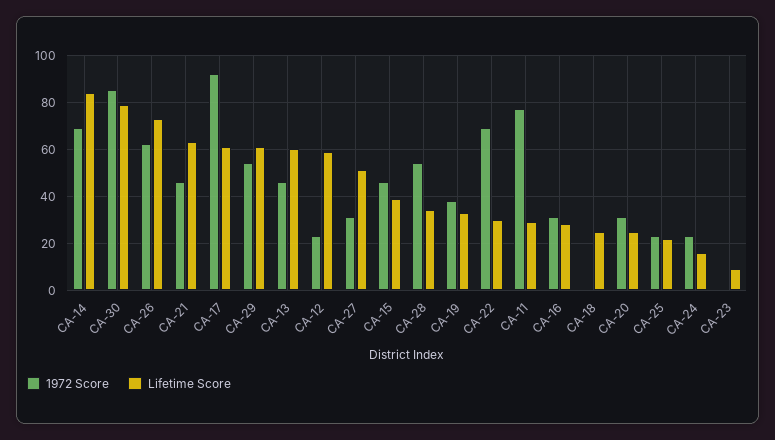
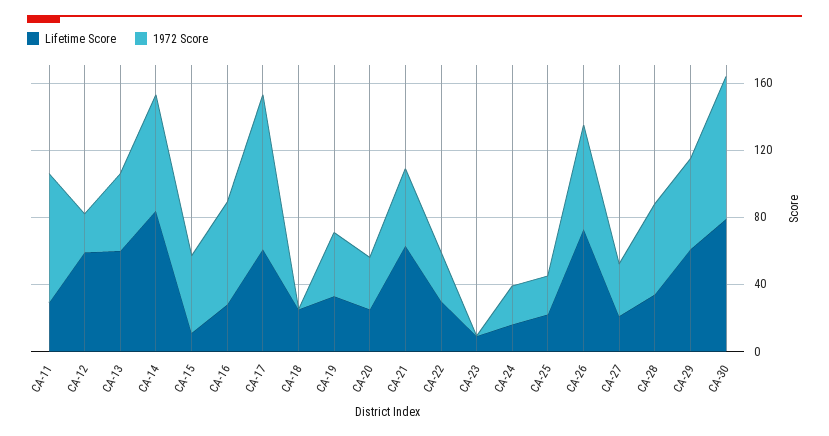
Lifetime Score, CA-27: 50 -> 20
Lifetime Score, CA-15: 40 -> 10
1972 Score, CA-22: 70 -> 30
1972 Score, CA-16: 30 -> 60

